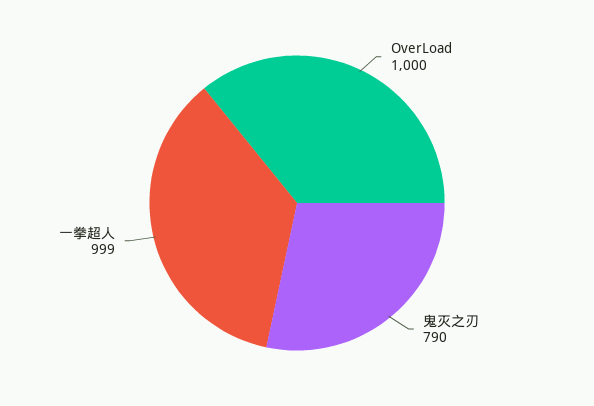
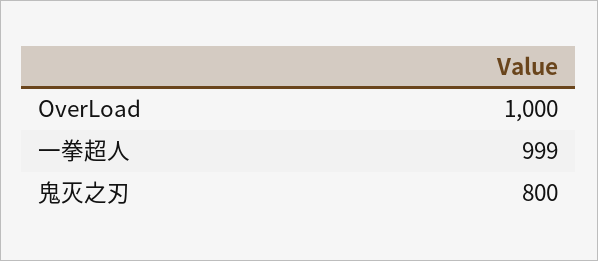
鬼灭之刃: 790 -> 800

